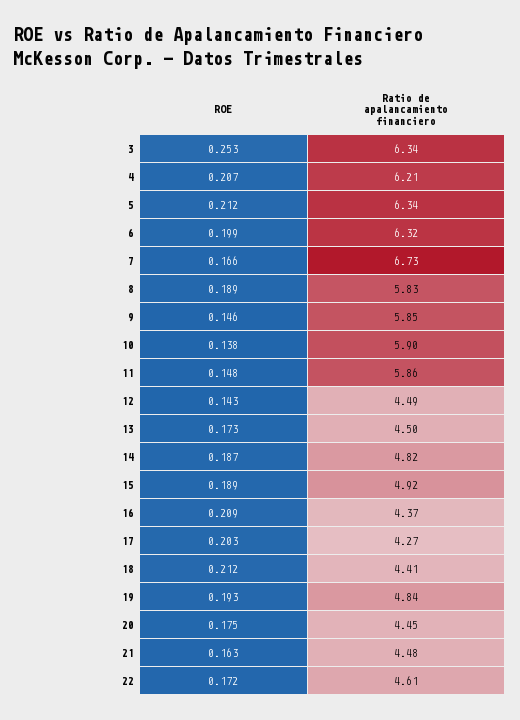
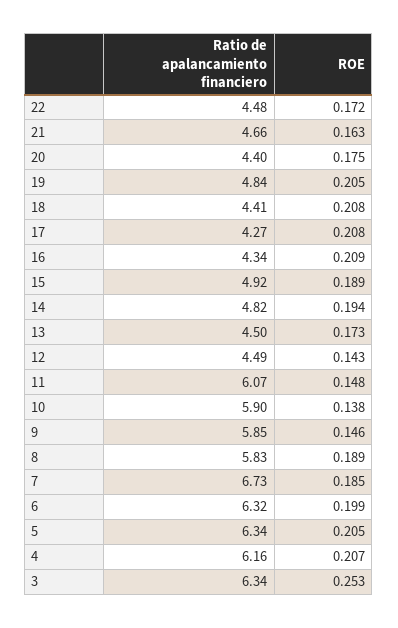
Ratio de apalancamiento financiero, 4: 6.21 -> 6.16
ROE, 5: 0.212 -> 0.205
ROE, 7: 0.166 -> 0.185
Ratio de apalancamiento financiero, 11: 5.86 -> 6.07
ROE, 14: 0.187 -> 0.194
Ratio de apalancamiento financiero, 16: 4.37 -> 4.34
ROE, 17: 0.203 -> 0.208
ROE, 18: 0.212 -> 0.208
ROE, 19: 0.193 -> 0.205
Ratio de apalancamiento financiero, 20: 4.45 -> 4.4
Ratio de apalancamiento financiero, 21: 4.48 -> 4.66
Ratio de apalancamiento financiero, 22: 4.61 -> 4.48

